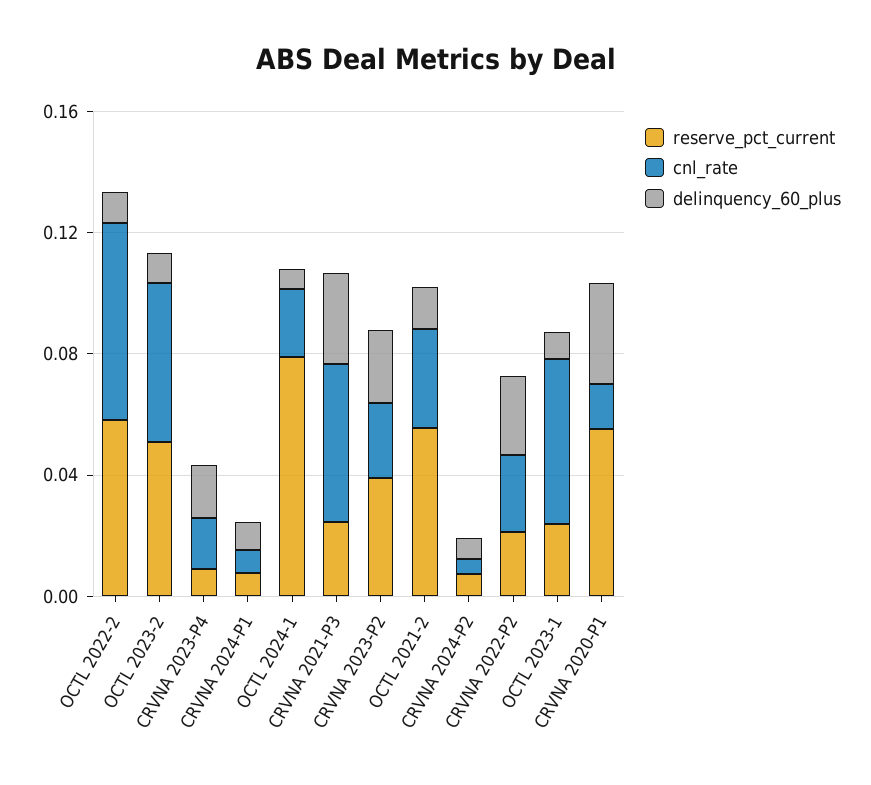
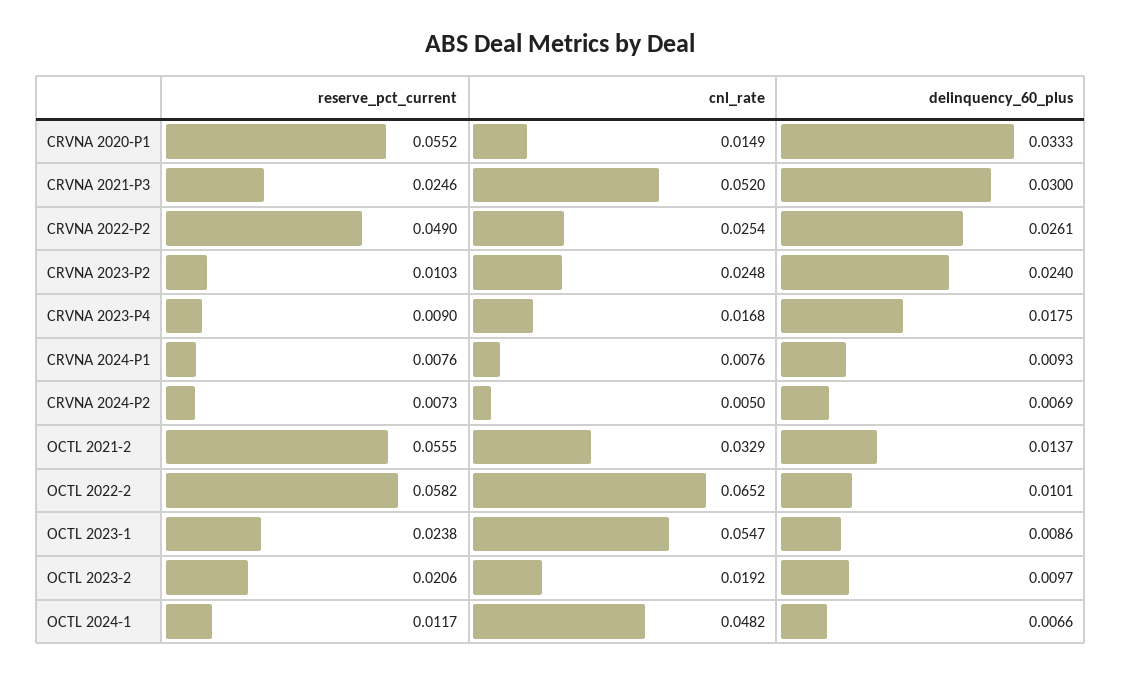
reserve_pct_current, OCTL 2023-2: 0.05 -> 0.0206
cnl_rate, OCTL 2023-2: 0.05 -> 0.0192
reserve_pct_current, OCTL 2024-1: 0.08 -> 0.0117
cnl_rate, OCTL 2024-1: 0.02 -> 0.0482
reserve_pct_current, CRVNA 2023-P2: 0.04 -> 0.0103
reserve_pct_current, CRVNA 2022-P2: 0.02 -> 0.049

